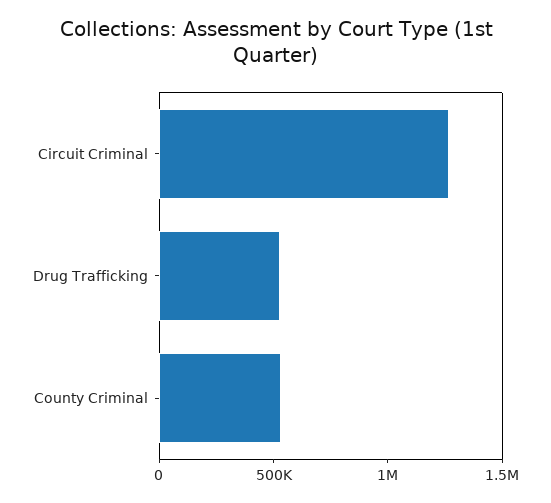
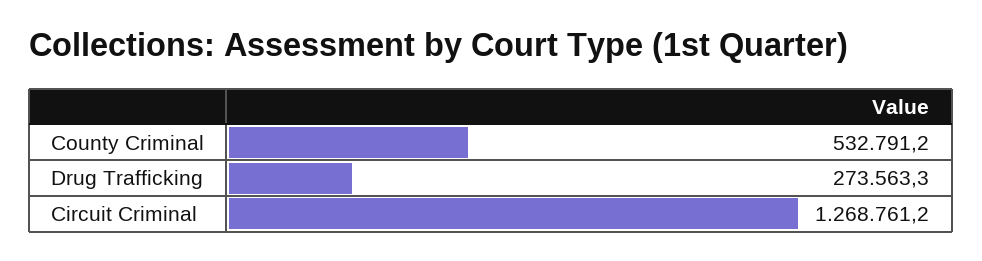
Drug Trafficking: 500000 -> 273563.3

